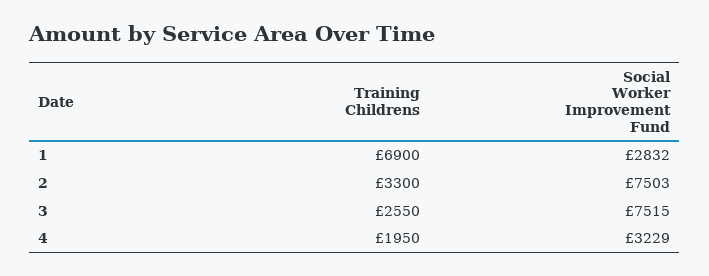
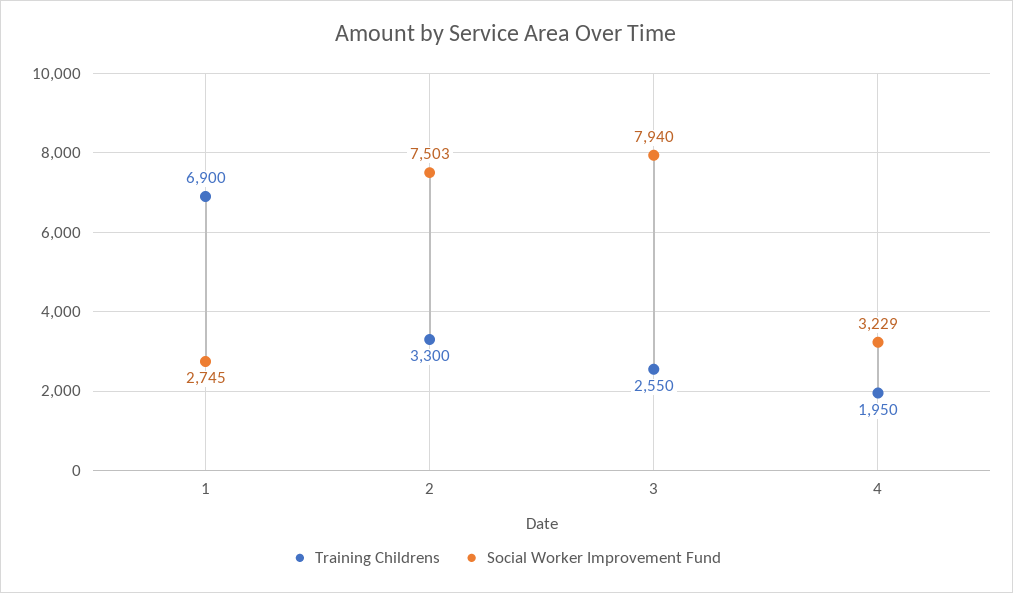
Social Worker Improvement Fund, 1: 2832 -> 2745
Social Worker Improvement Fund, 3: 7515 -> 7940

